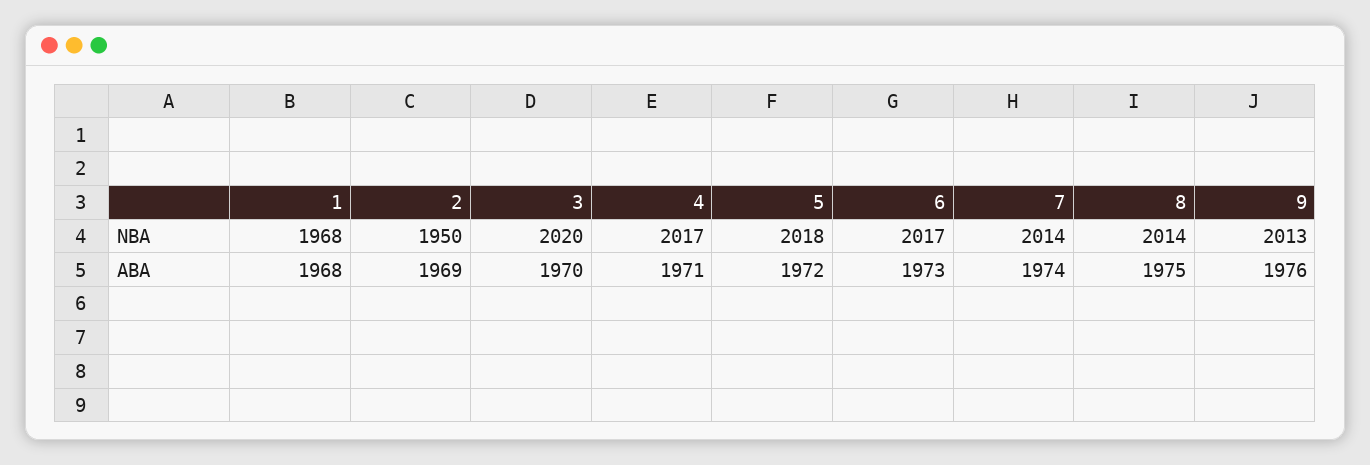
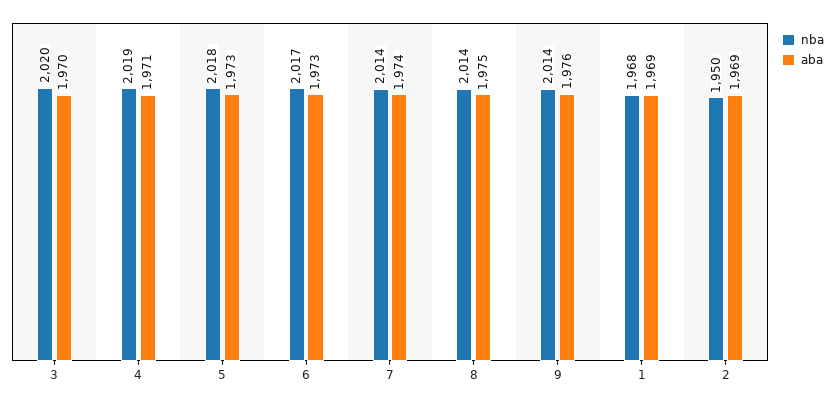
NBA, 4: 2017 -> 2019
NBA, 9: 2013 -> 2014
ABA, 1: 1968 -> 1969
ABA, 5: 1972 -> 1973

